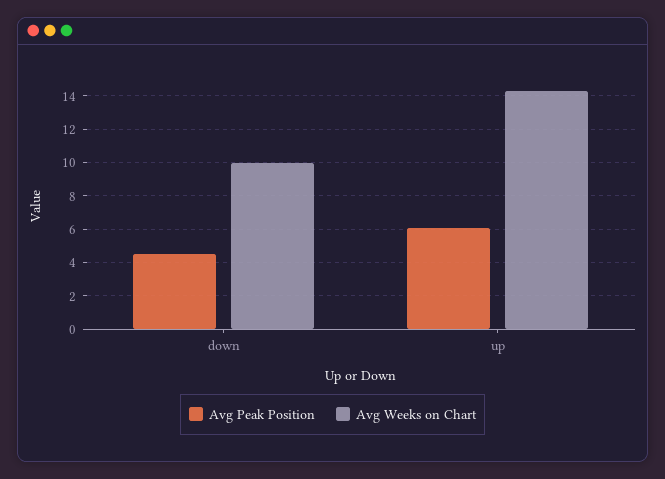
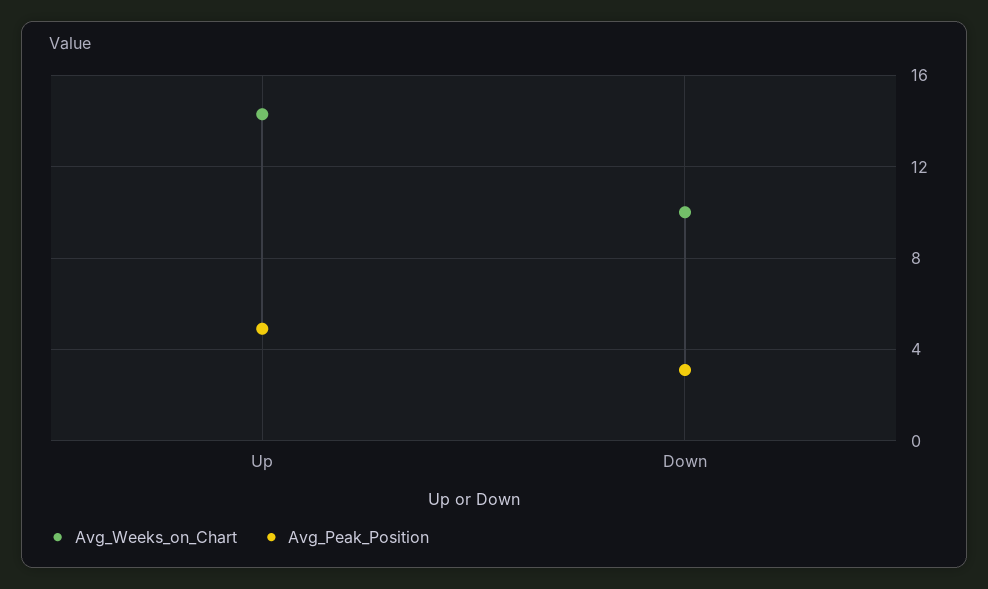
Avg Peak Position, down: 4.5 -> 3
Avg Peak Position, up: 6 -> 5

